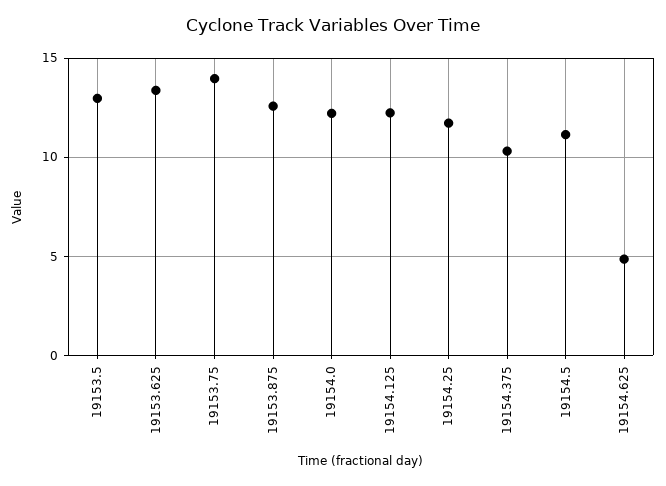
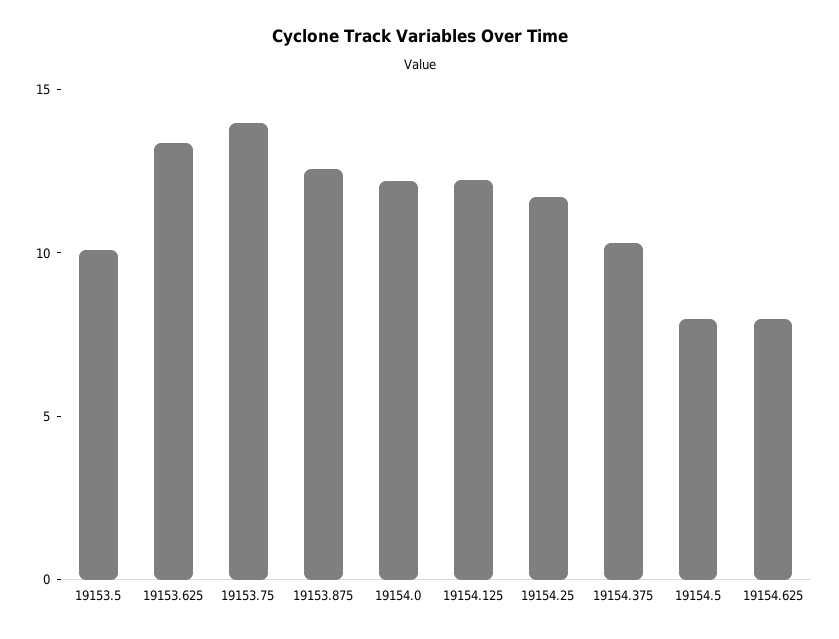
19153.5: 13 -> 10
19154.5: 11 -> 8
19154.625: 5 -> 8

